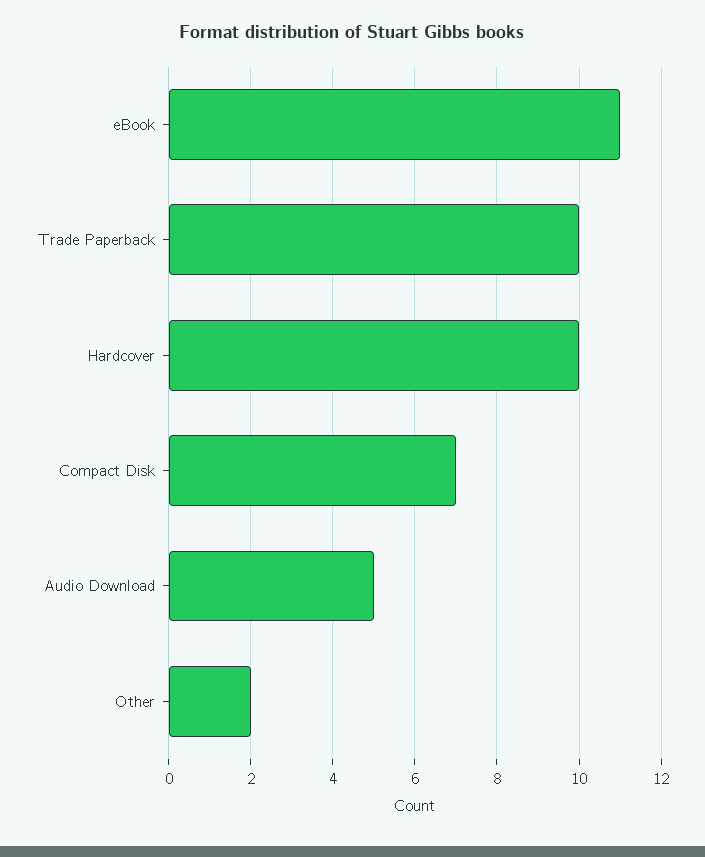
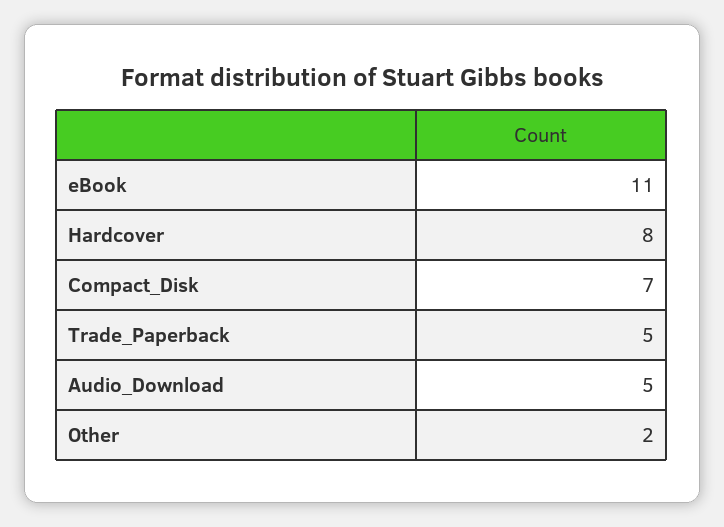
Trade Paperback: 10 -> 5
Hardcover: 10 -> 8

